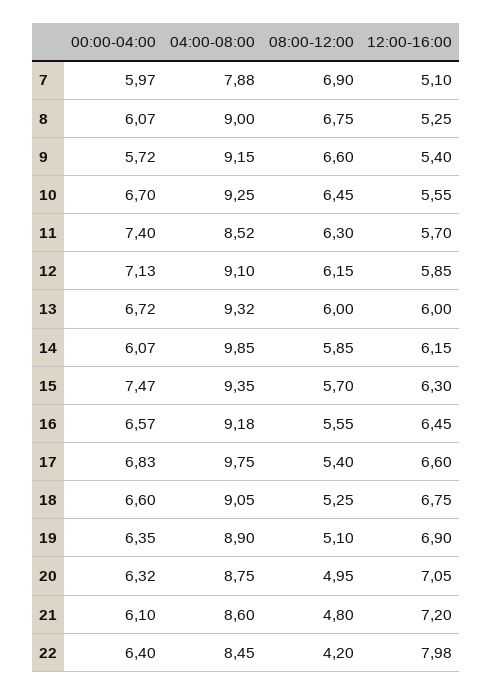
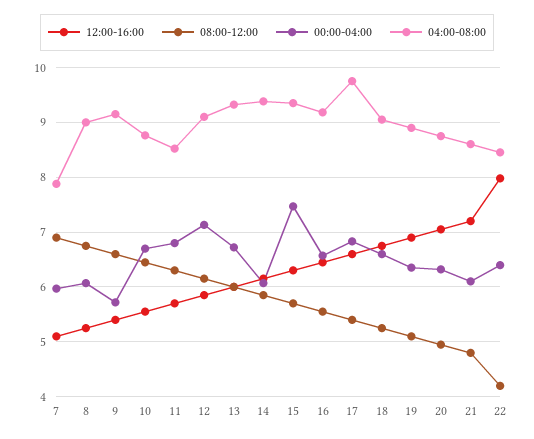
04:00-08:00, 10: 9.25 -> 8.8
00:00-04:00, 11: 7.4 -> 6.8
04:00-08:00, 14: 9.85 -> 9.4

